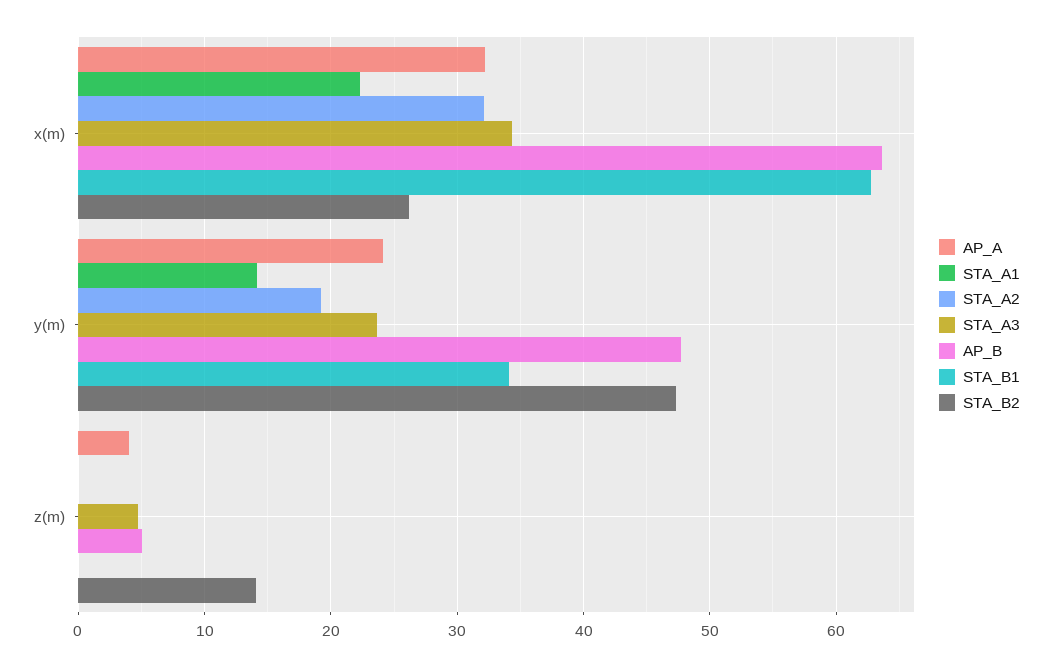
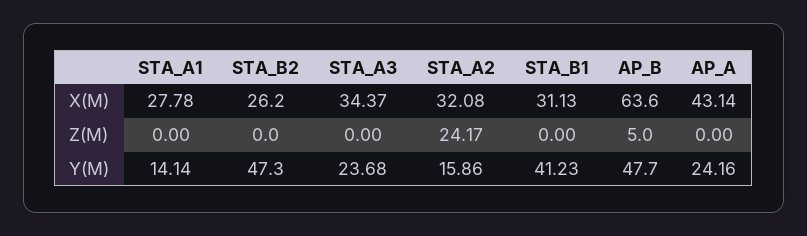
AP_A, x(m): 32 -> 43.14
STA_A1, x(m): 22 -> 27.78
STA_B1, x(m): 63 -> 31.13
STA_A2, y(m): 19 -> 15.86
STA_B1, y(m): 34 -> 41.23
AP_A, z(m): 4 -> 0
STA_A2, z(m): 0 -> 24.17
STA_A3, z(m): 5 -> 0
STA_B2, z(m): 14 -> 0

